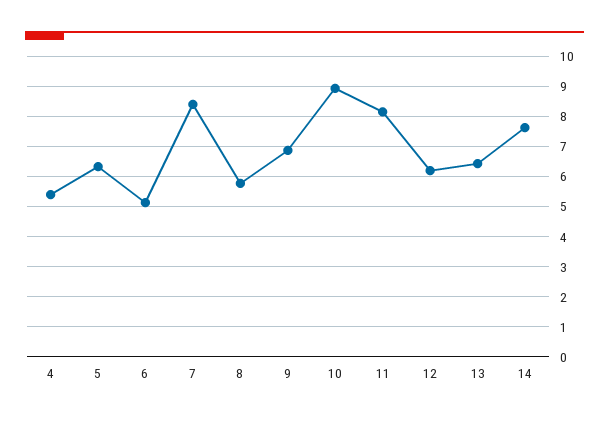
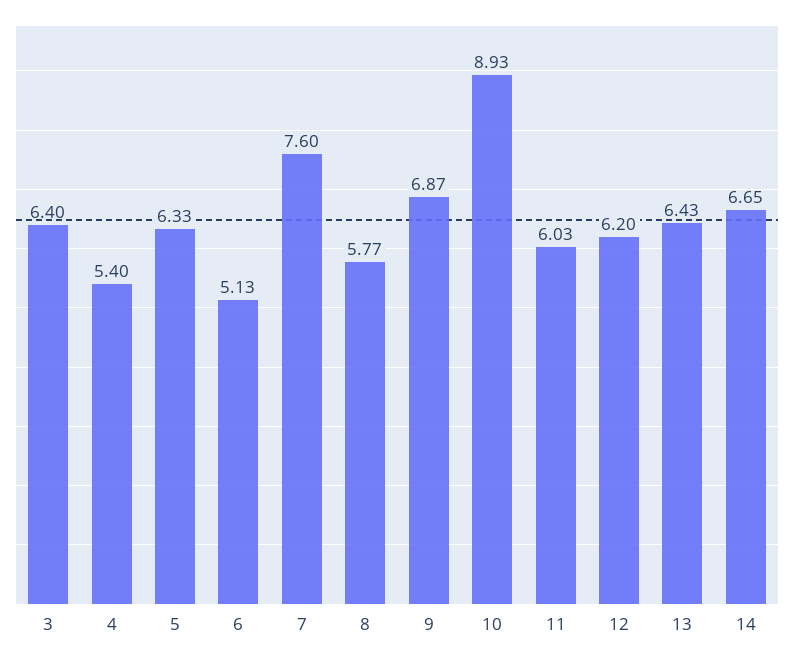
7: 8.4 -> 7.6
11: 8.2 -> 6.03
14: 7.6 -> 6.65
3: none -> 6.4

